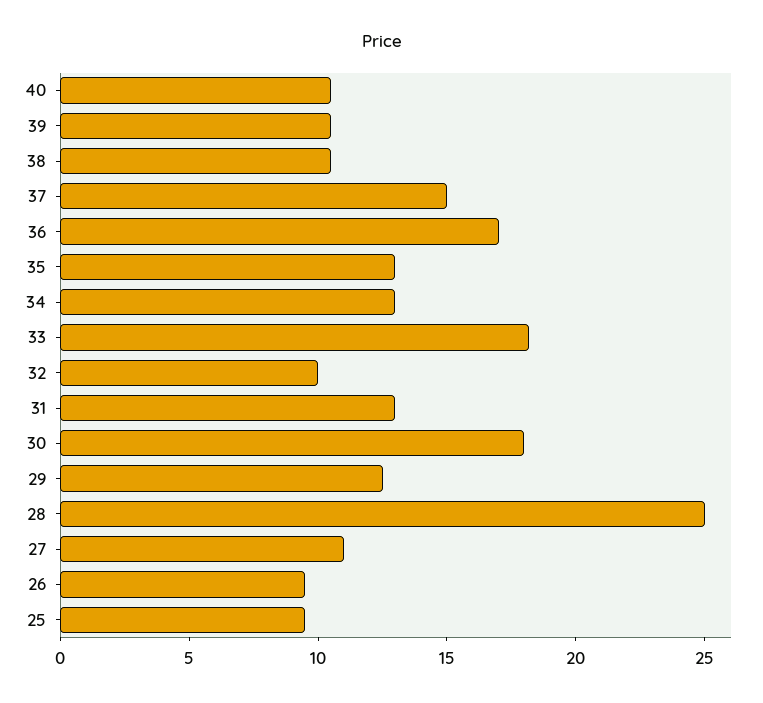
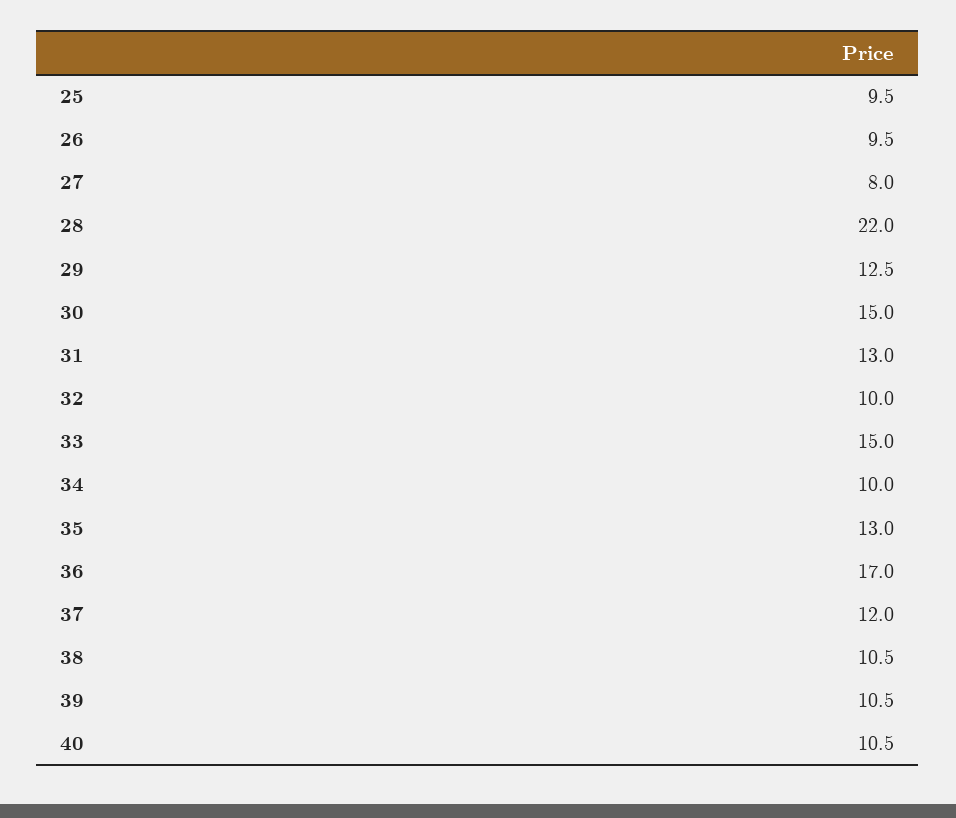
37: 15 -> 12
34: 13 -> 10
33: 18 -> 15
30: 18 -> 15
28: 25 -> 22
27: 11 -> 8

